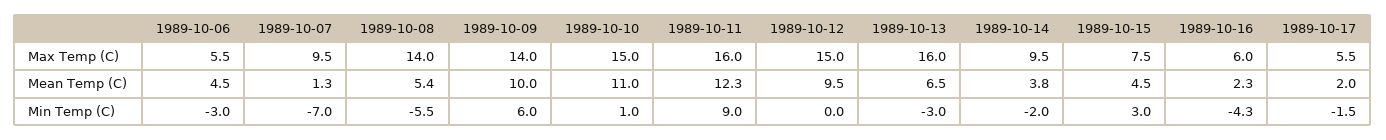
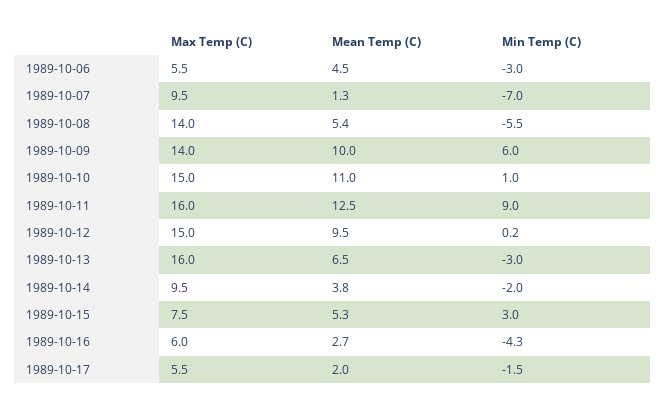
1989-10-11, Mean Temp (C): 12.3 -> 12.5
1989-10-15, Mean Temp (C): 4.5 -> 5.3
1989-10-16, Mean Temp (C): 2.3 -> 2.7
1989-10-12, Min Temp (C): 0 -> 0.2

